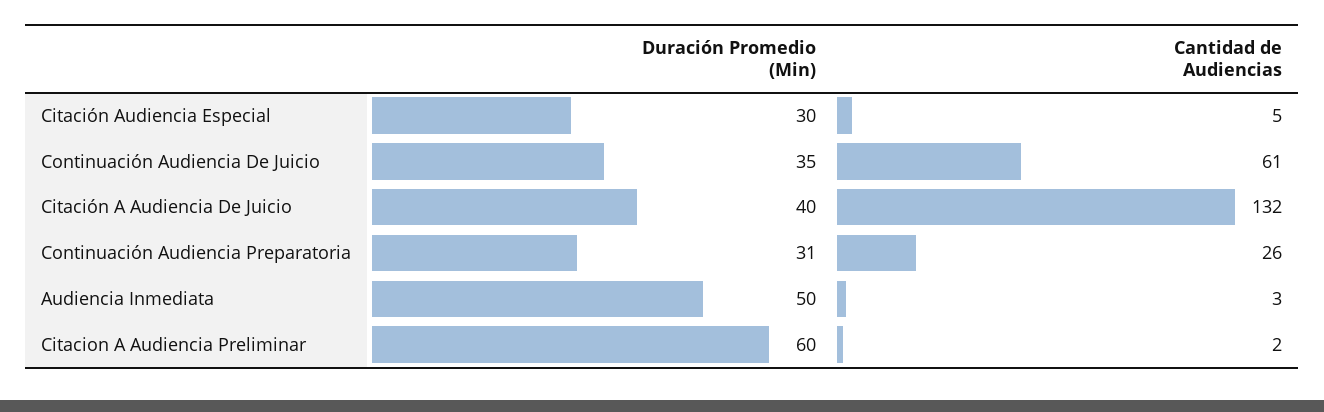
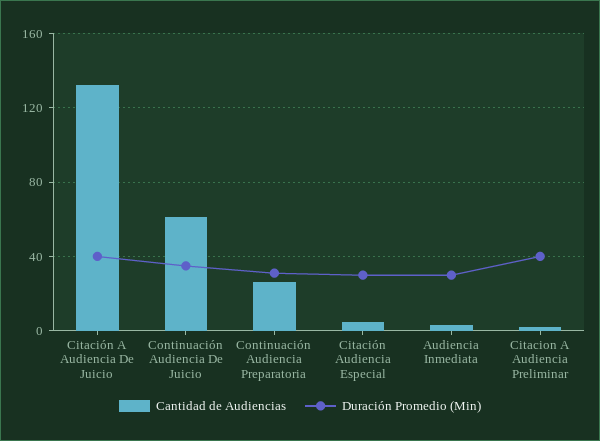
Duración Promedio (Min), Audiencia Inmediata: 50 -> 30
Duración Promedio (Min), Citacion A Audiencia Preliminar: 60 -> 40

